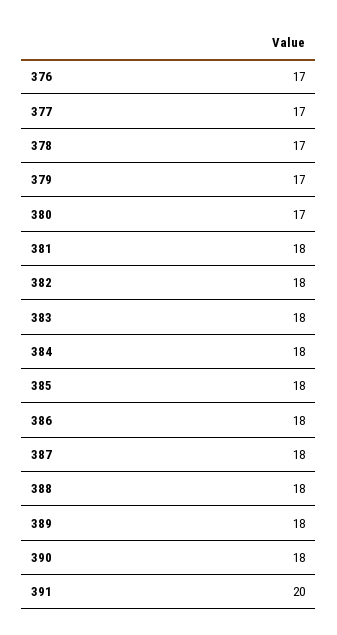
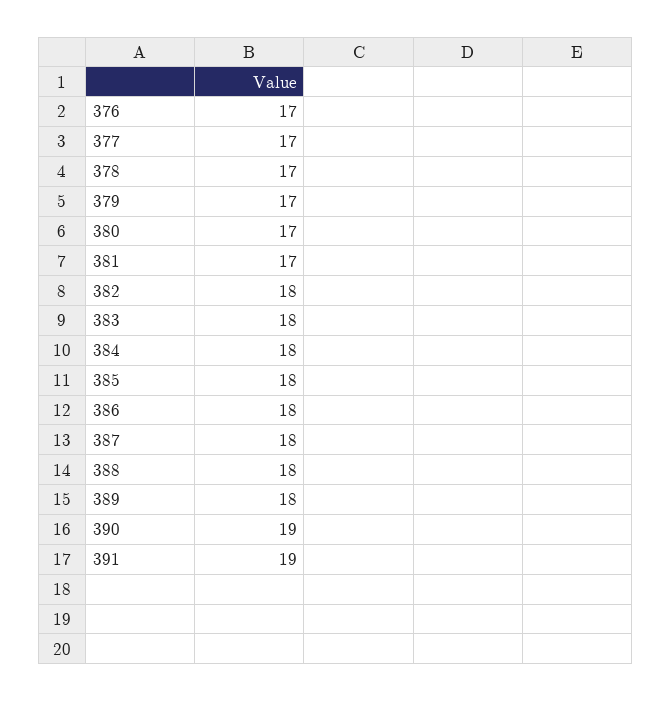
381: 18 -> 17
390: 18 -> 19
391: 20 -> 19

